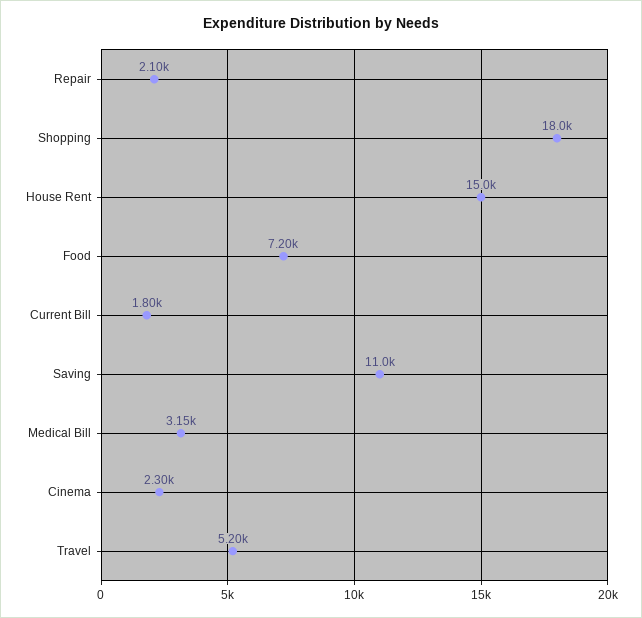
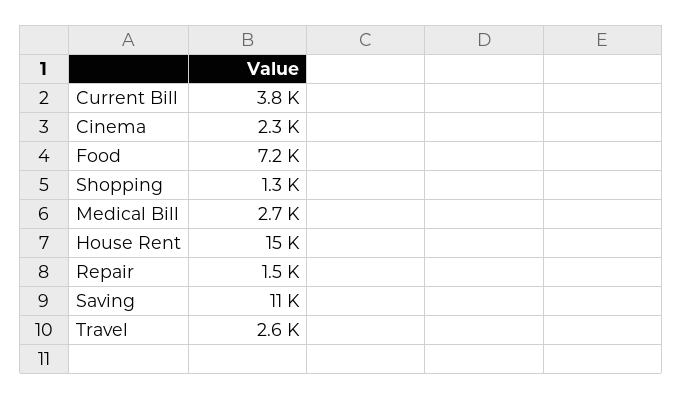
Repair: 2100 -> 1500
Shopping: 18000 -> 1300
Current Bill: 1800 -> 3800
Medical Bill: 3150 -> 2700
Travel: 5200 -> 2600

